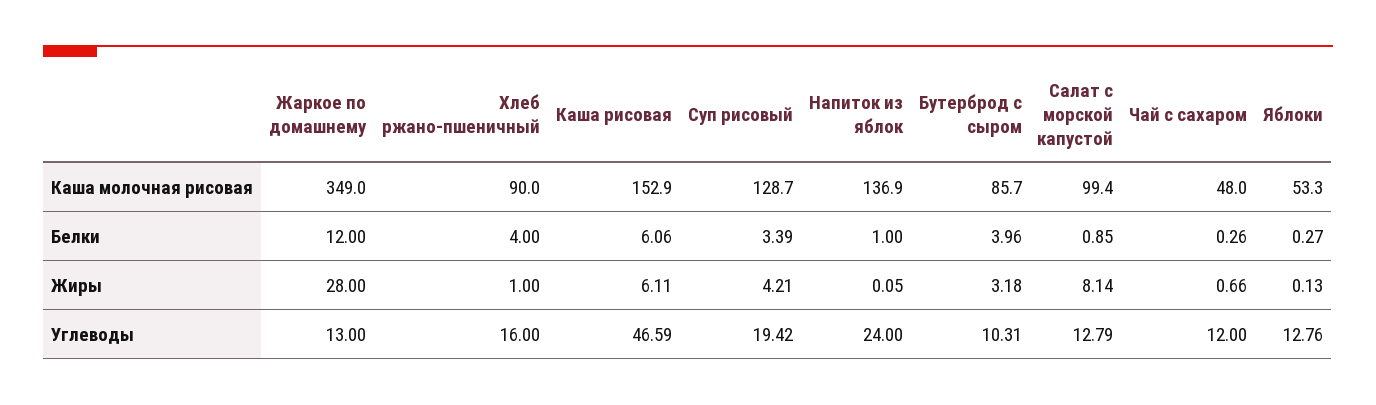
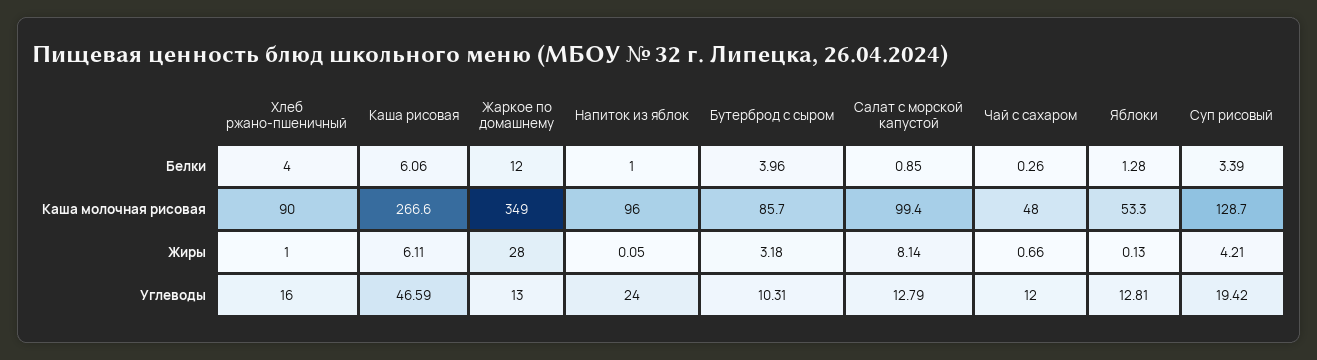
Каша рисовая, Каша молочная рисовая: 152.9 -> 266.6
Напиток из яблок, Каша молочная рисовая: 136.9 -> 96
Яблоки, Белки: 0.27 -> 1.28
Яблоки, Углеводы: 12.76 -> 12.81

